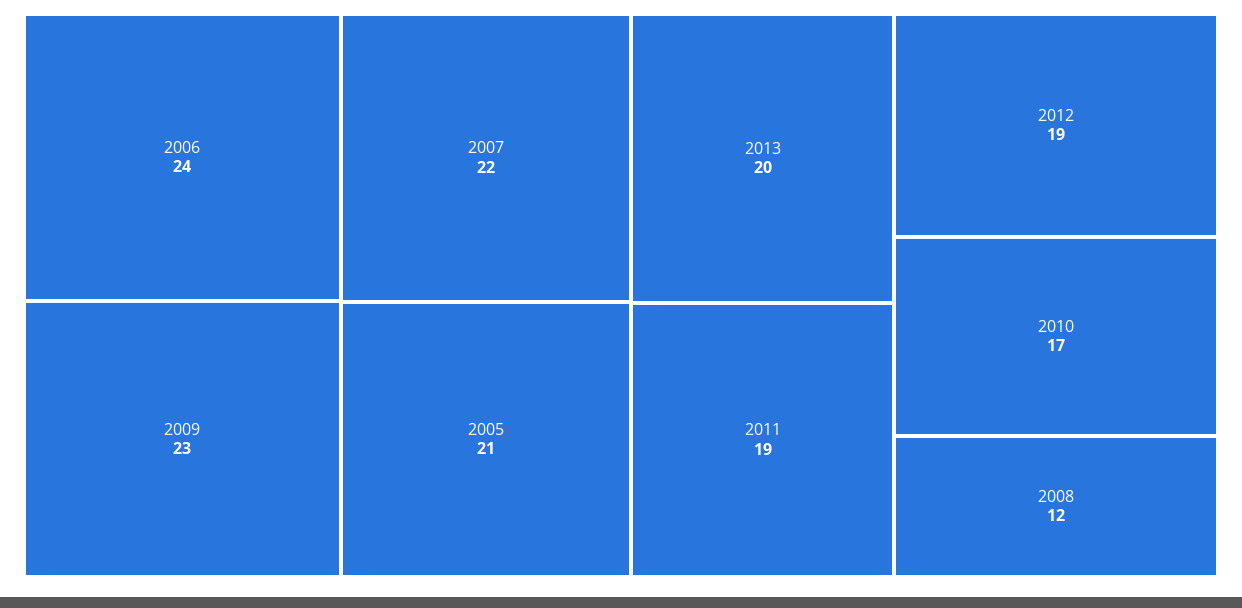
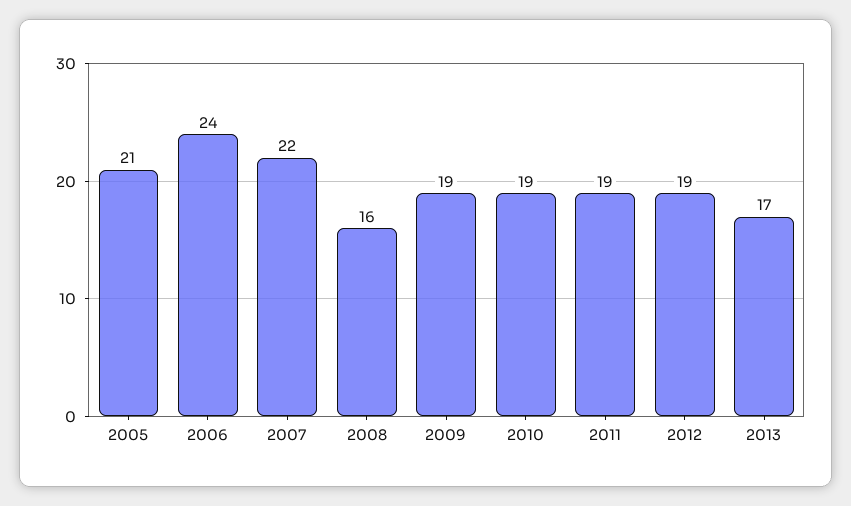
2009: 23 -> 19
2013: 20 -> 17
2010: 17 -> 19
2008: 12 -> 16

